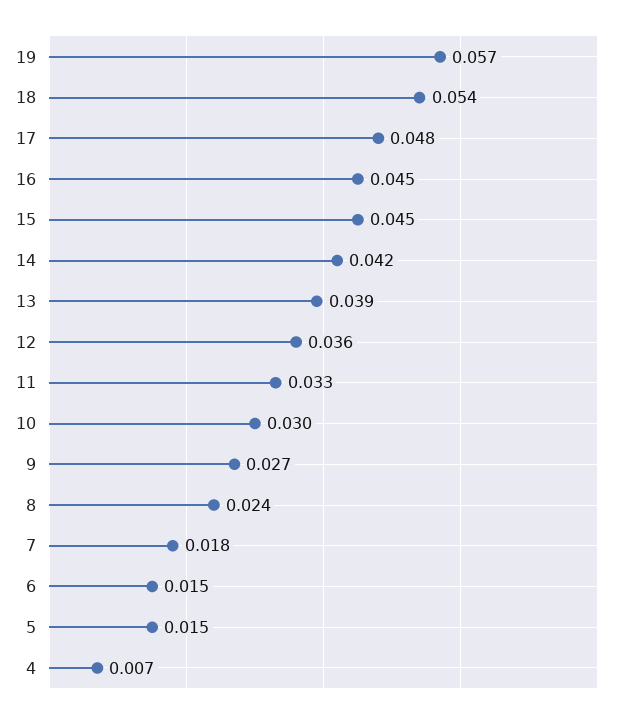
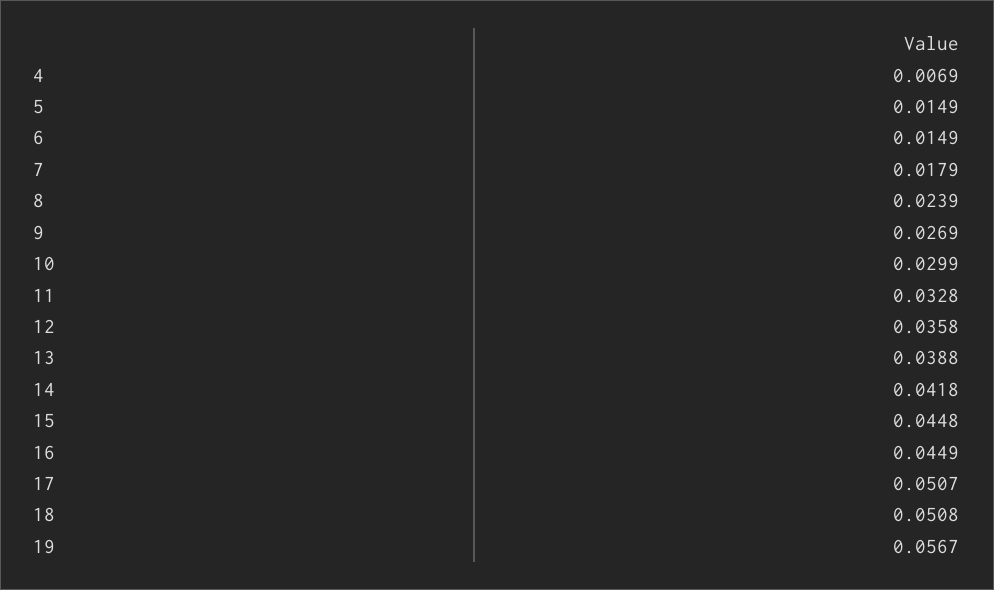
18: 0.054 -> 0.0508
17: 0.048 -> 0.0507

